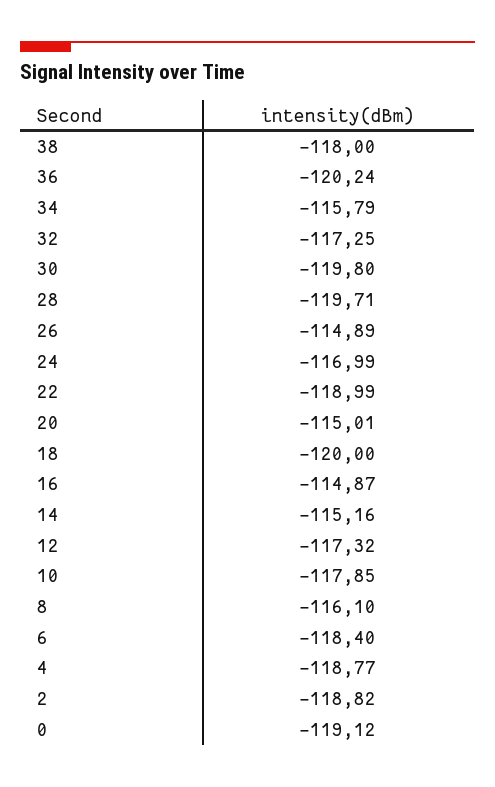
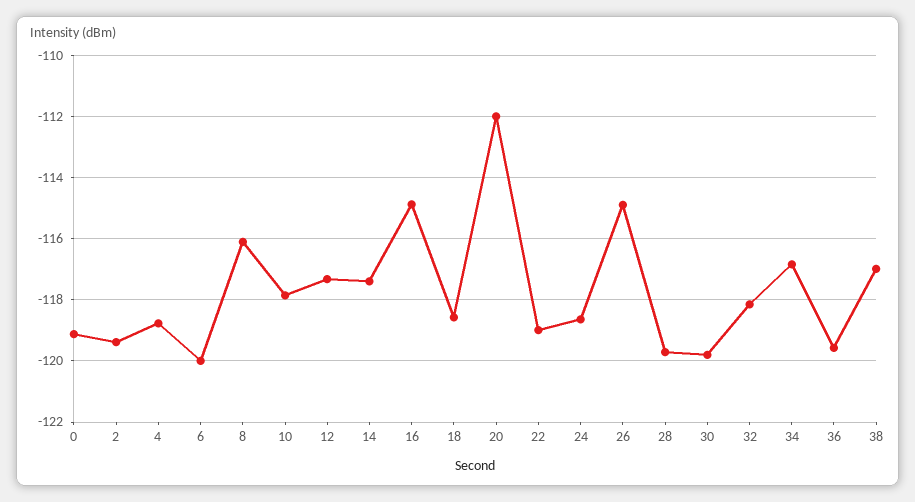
38: -118 -> -117
36: -120.24 -> -119.6
34: -115.79 -> -116.8
32: -117.25 -> -118.2
24: -116.99 -> -118.6
20: -115.01 -> -112
18: -120 -> -118.6
14: -115.16 -> -117.4
6: -118.4 -> -120
2: -118.82 -> -119.4

